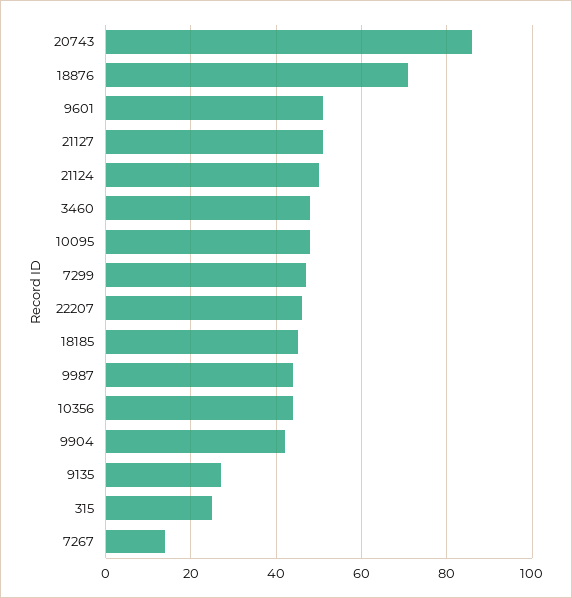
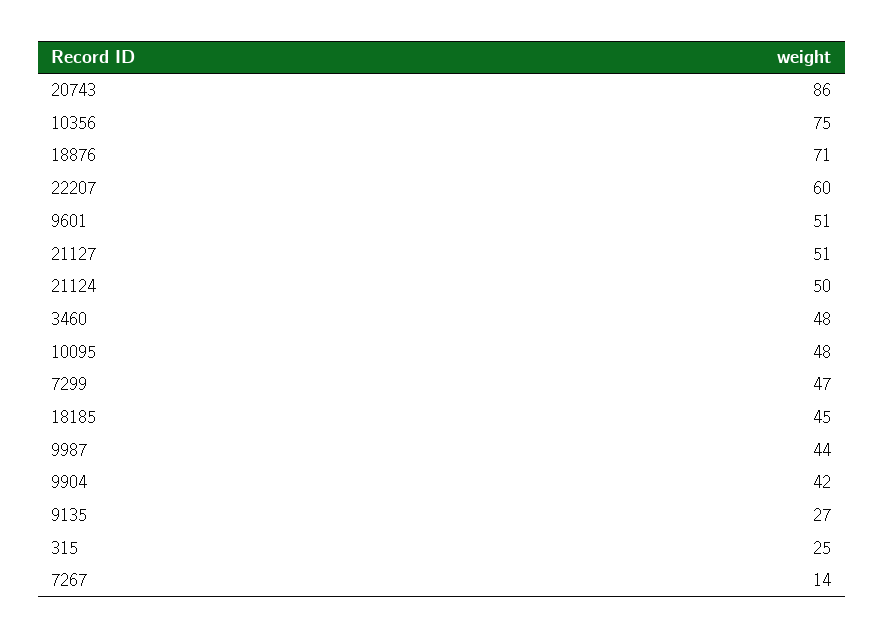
22207: 45 -> 60
10356: 45 -> 75

